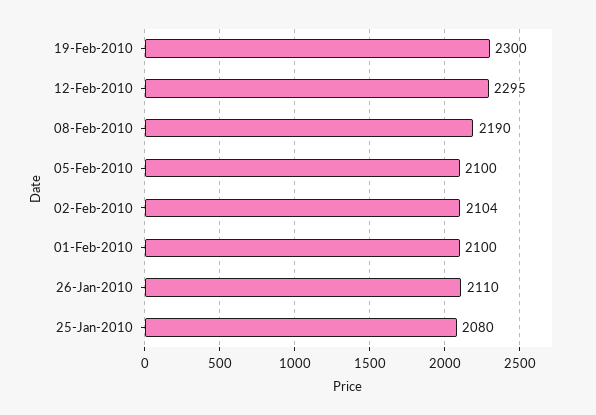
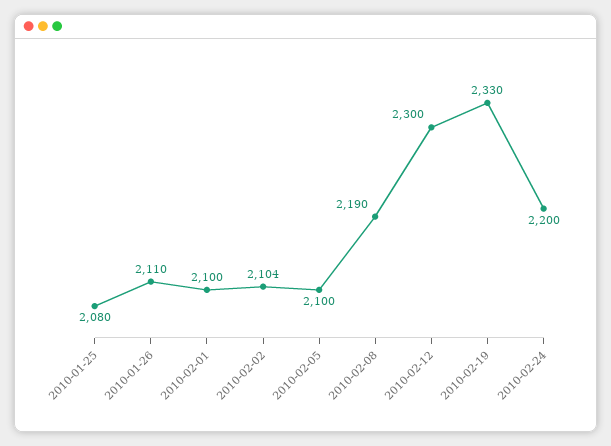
19-Feb-2010: 2300 -> 2330
12-Feb-2010: 2295 -> 2300
2010-02-24: none -> 2200

